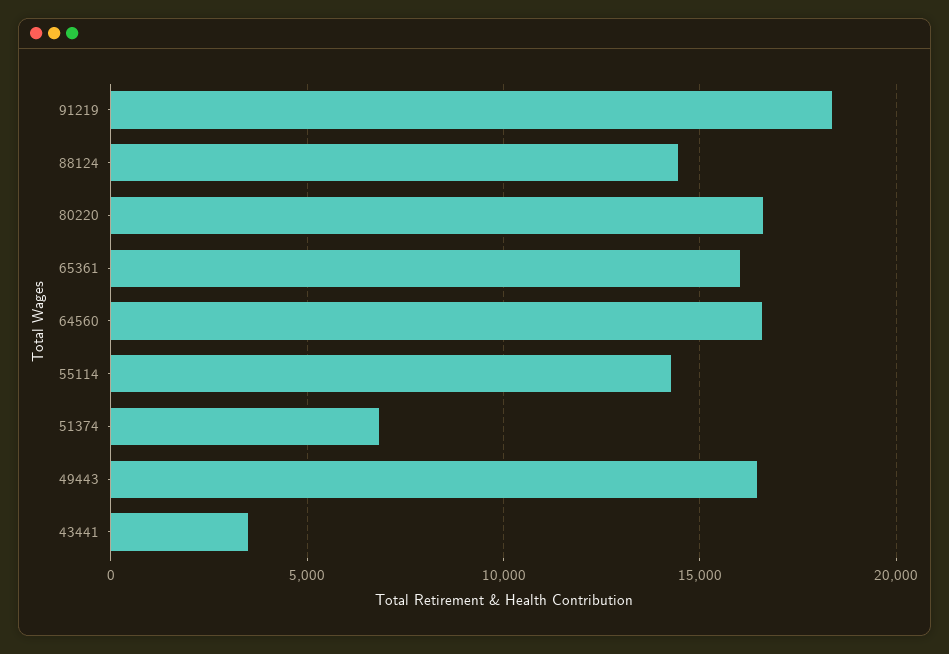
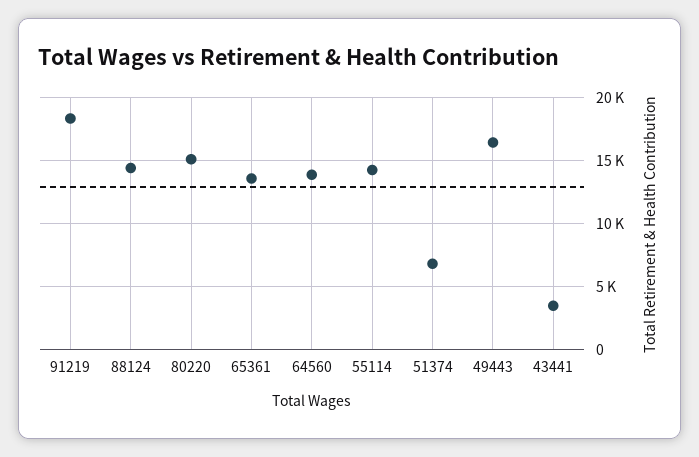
80220: 16500 -> 15000
65361: 16000 -> 13500
64560: 16500 -> 14000

